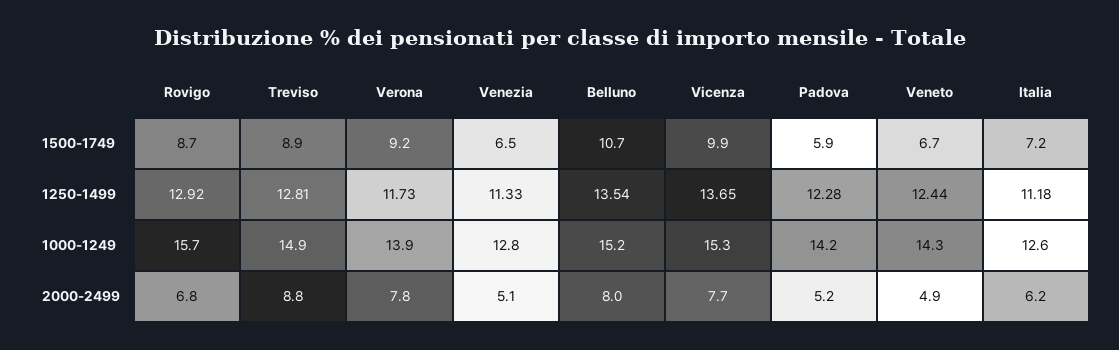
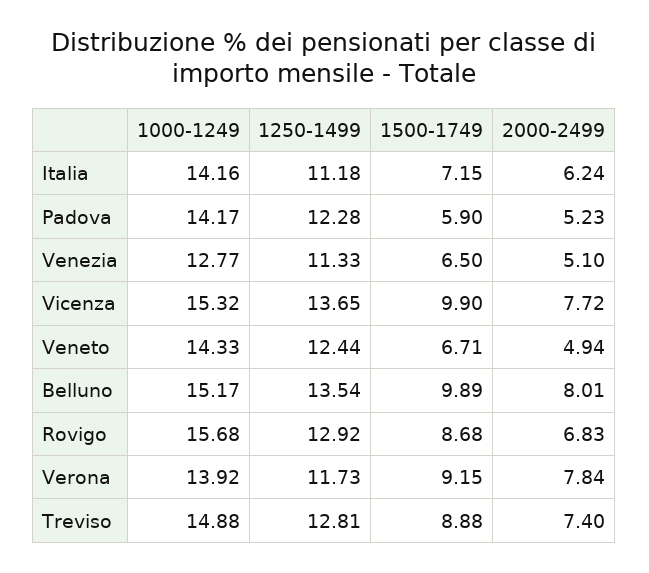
Belluno, 1500-1749: 10.7 -> 9.89
Italia, 1000-1249: 12.6 -> 14.16
Treviso, 2000-2499: 8.8 -> 7.4

